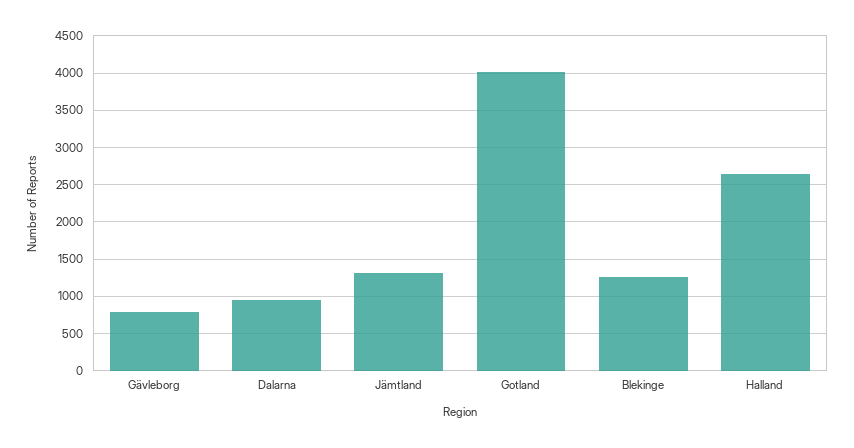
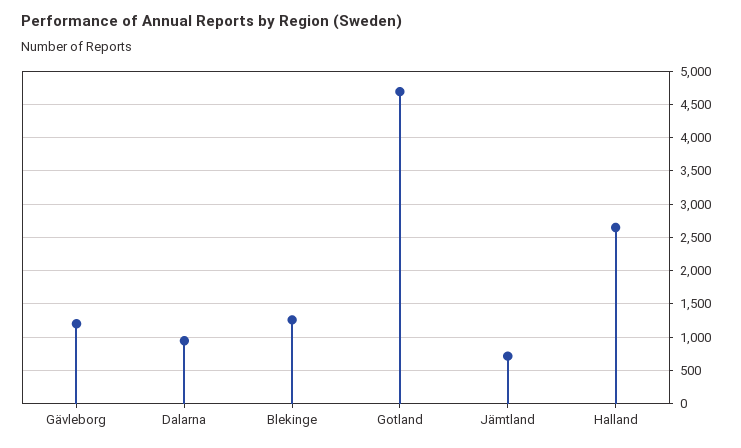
Gävleborg: 800 -> 1200
Jämtland: 1300 -> 700
Gotland: 4000 -> 4700

